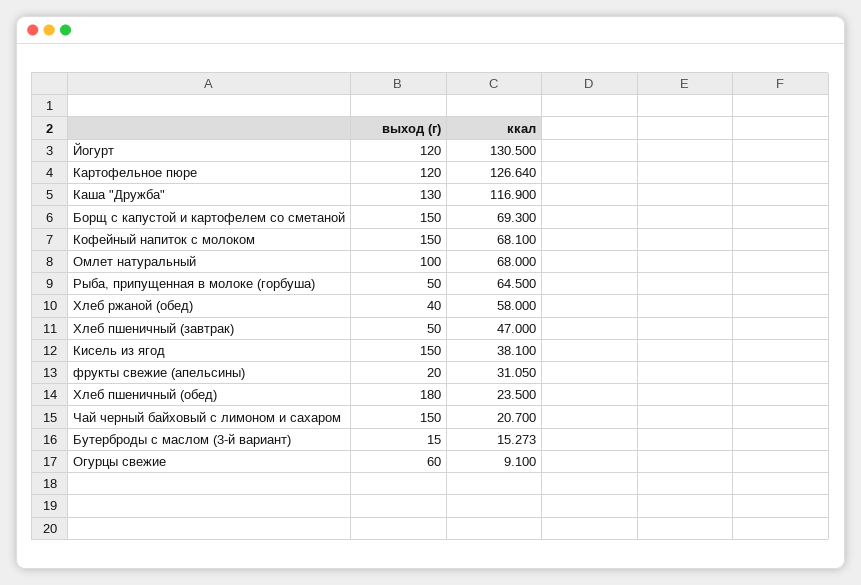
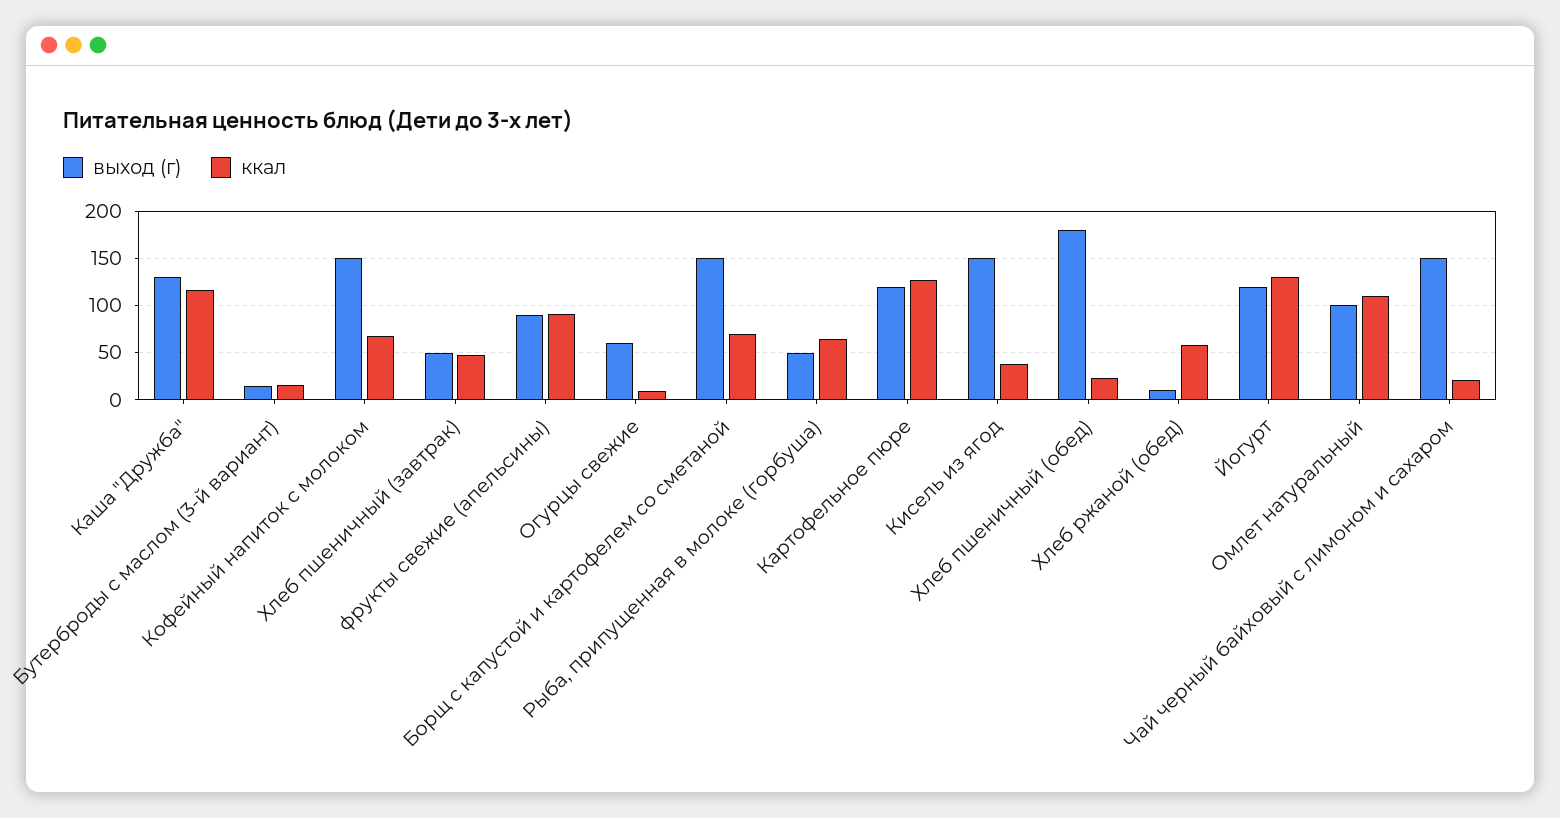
ккал, Омлет натуральный: 68 -> 110
выход (г), Хлеб ржаной (обед): 40 -> 10
выход (г), фрукты свежие (апельсины): 20 -> 90
ккал, фрукты свежие (апельсины): 31.05 -> 90

